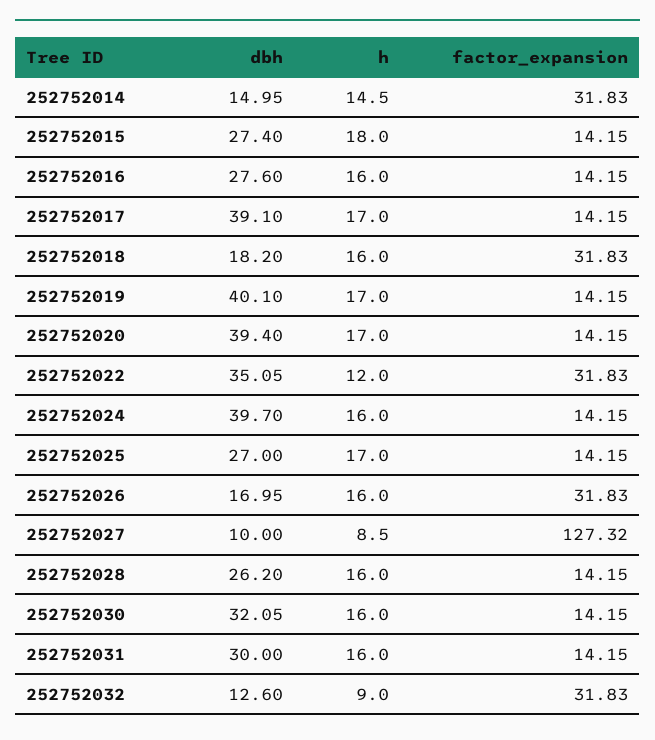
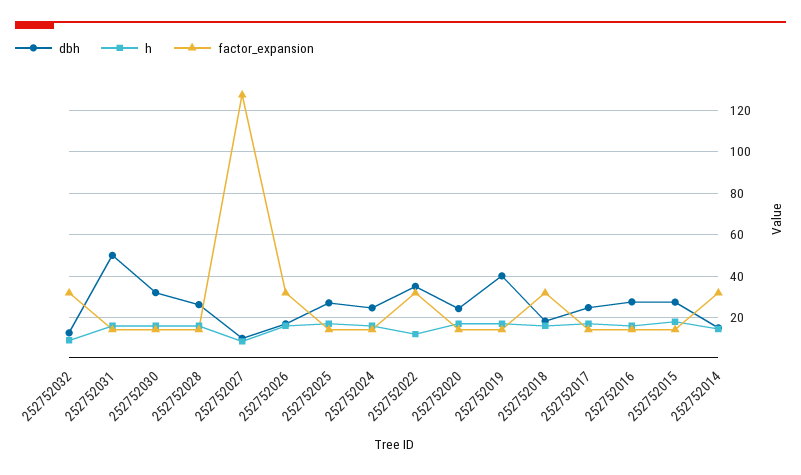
dbh, 252752017: 39.1 -> 25
dbh, 252752020: 39.4 -> 25
dbh, 252752024: 39.7 -> 25
dbh, 252752031: 30 -> 50

